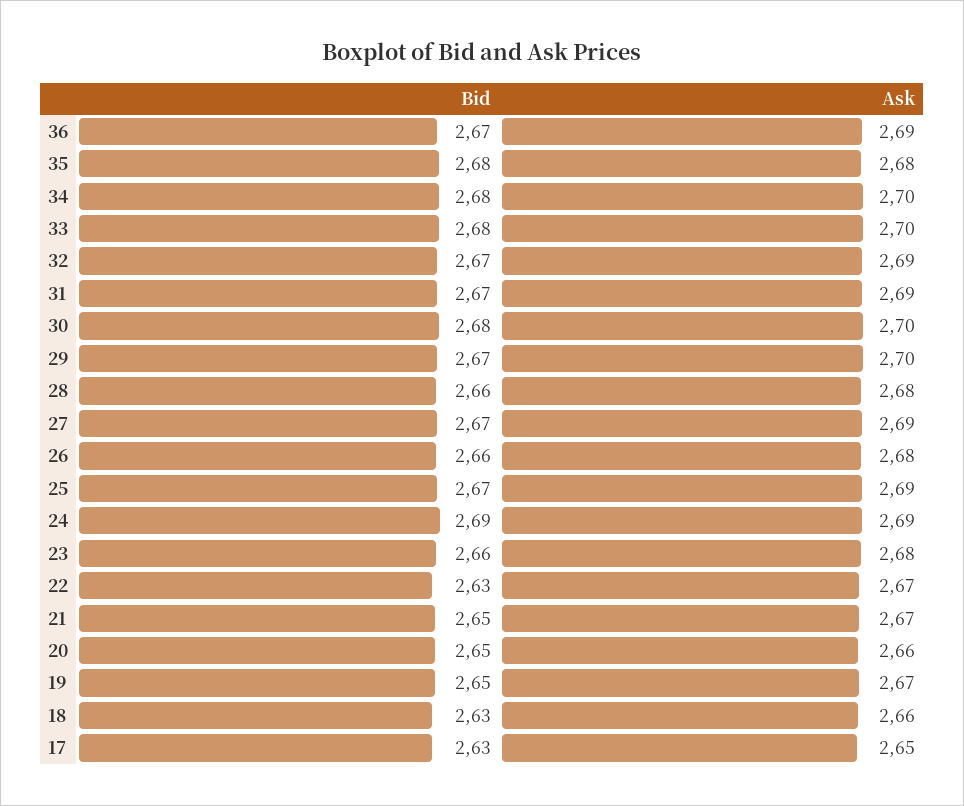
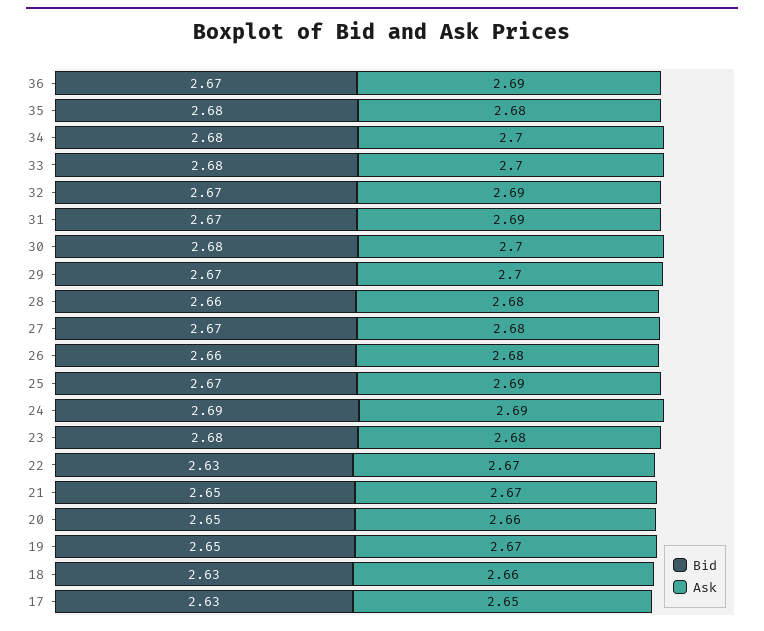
Ask, 27: 2.69 -> 2.68
Bid, 23: 2.66 -> 2.68

